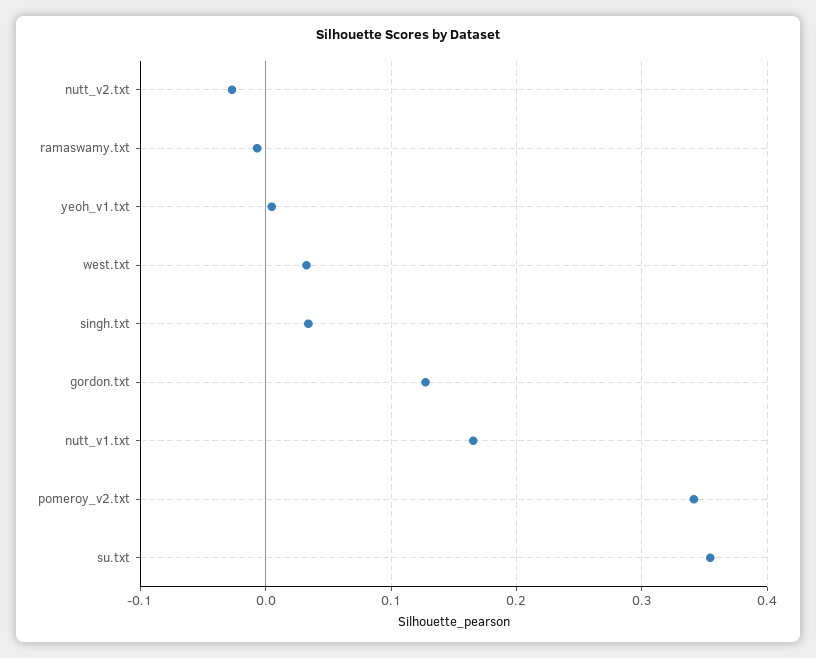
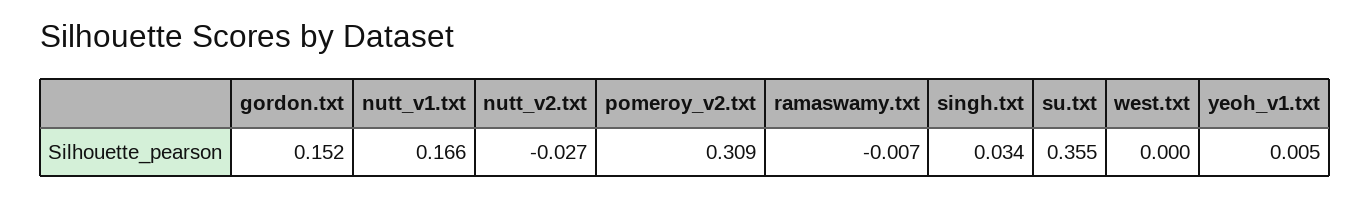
west.txt: 0.03 -> 0
gordon.txt: 0.13 -> 0.152
pomeroy_v2.txt: 0.34 -> 0.309

